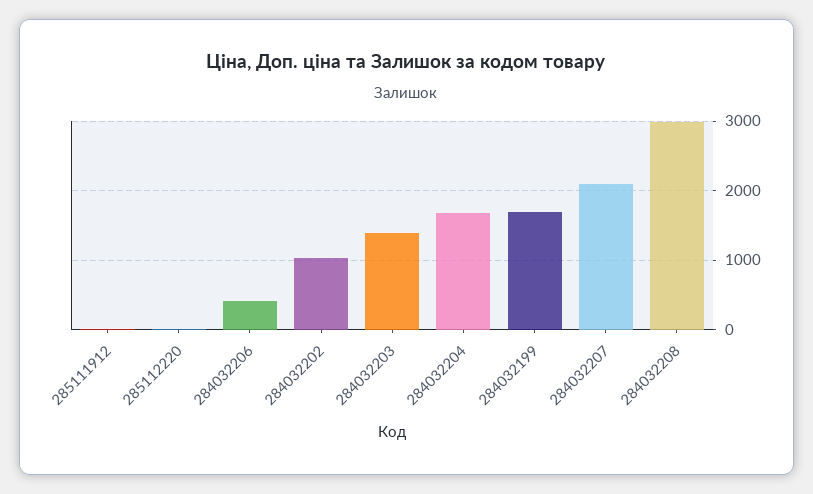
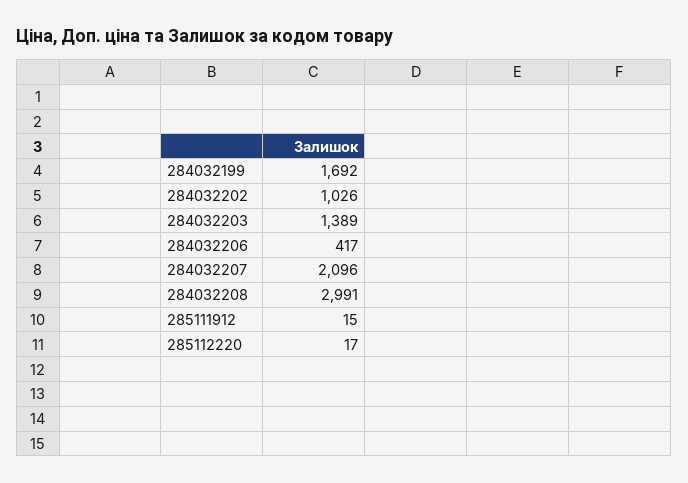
284032204: 1700 -> none

